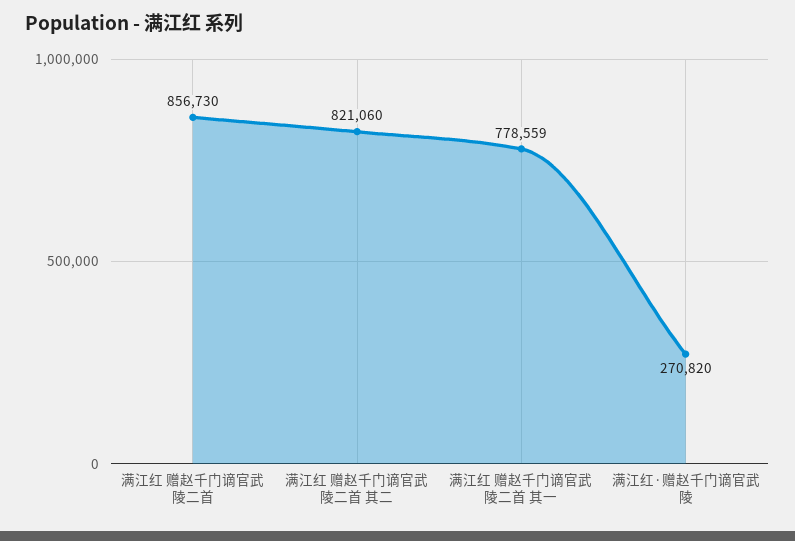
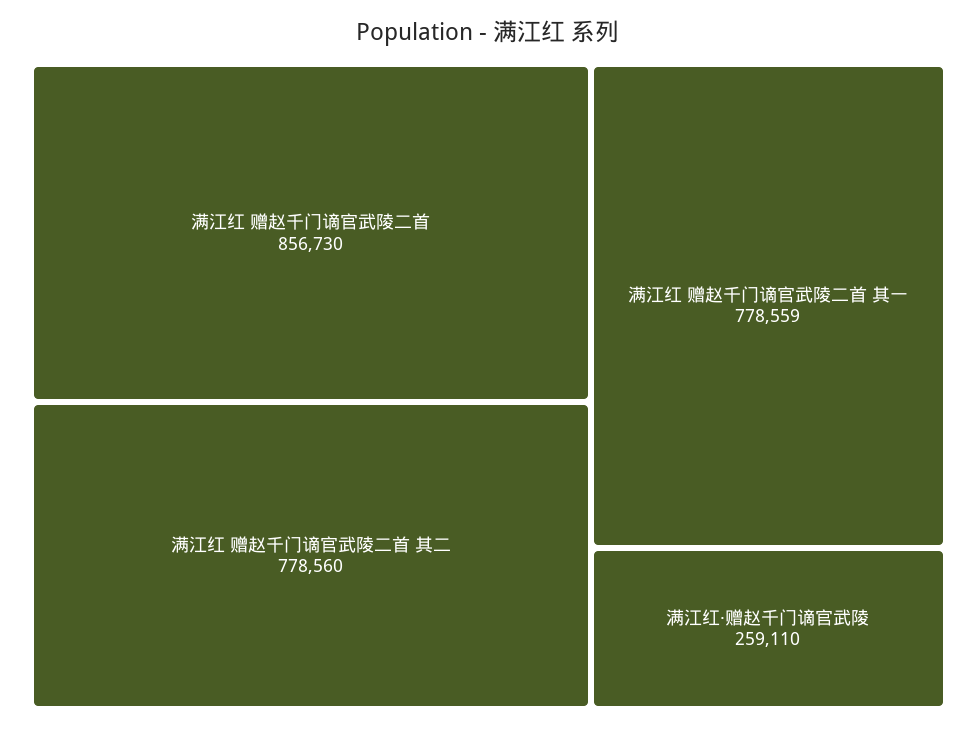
满江红 赠赵千门谪官武陵二首 其二: 821060 -> 778560
满江红·赠赵千门谪官武陵: 270820 -> 259110

